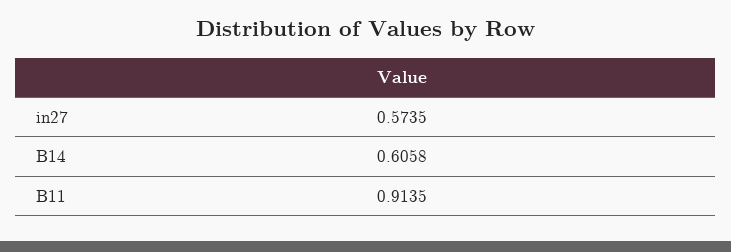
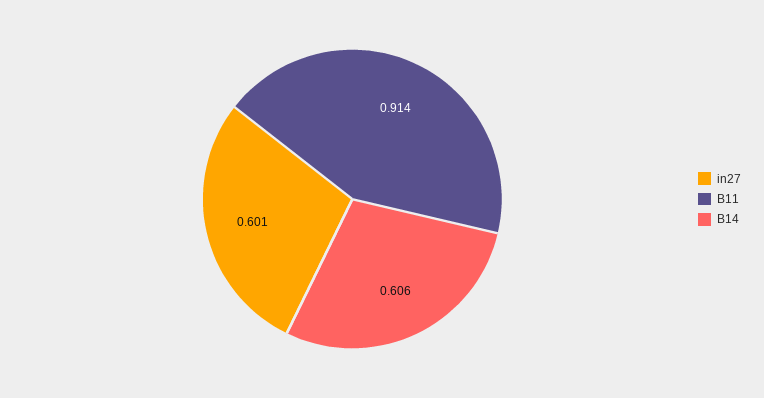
in27: 0.5735 -> 0.601

